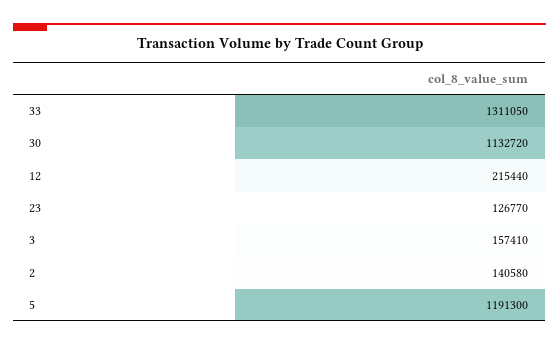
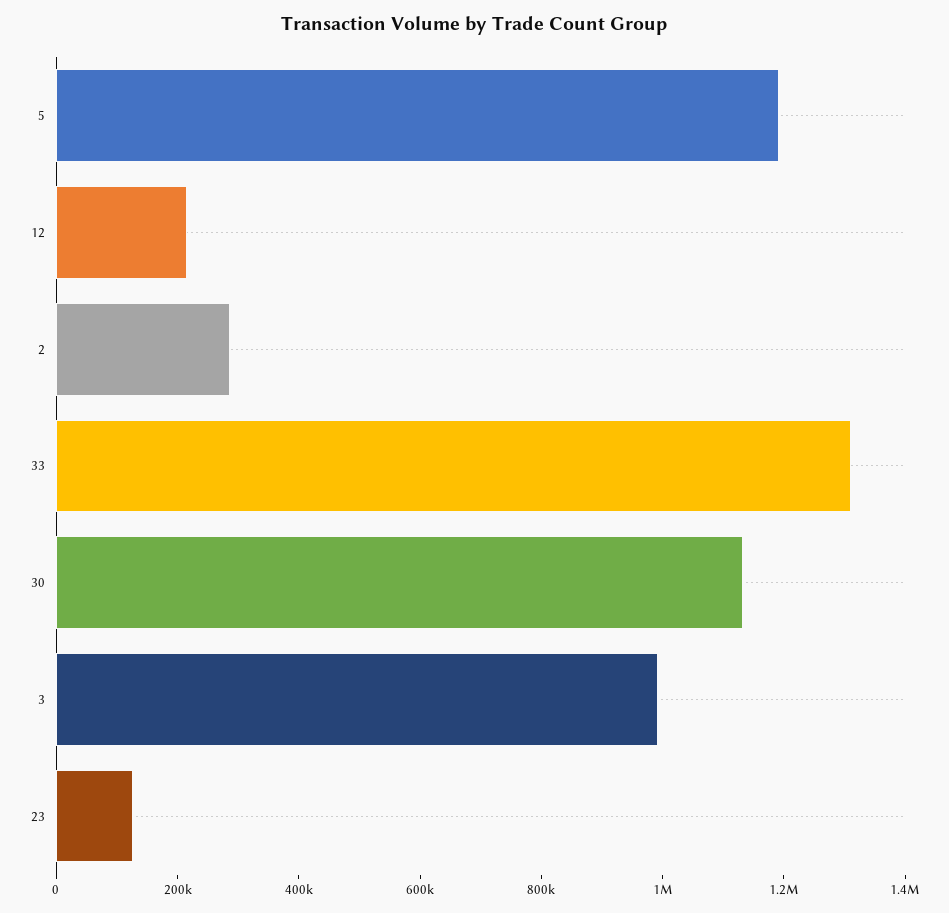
3: 157410 -> 1000000
2: 140580 -> 300000

